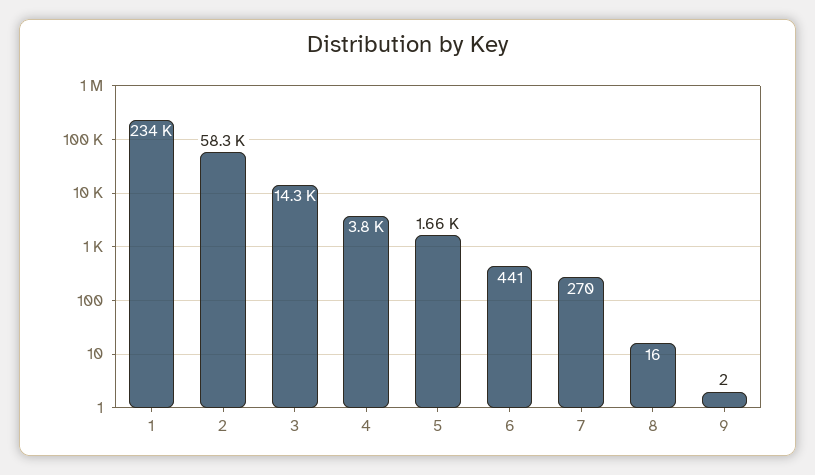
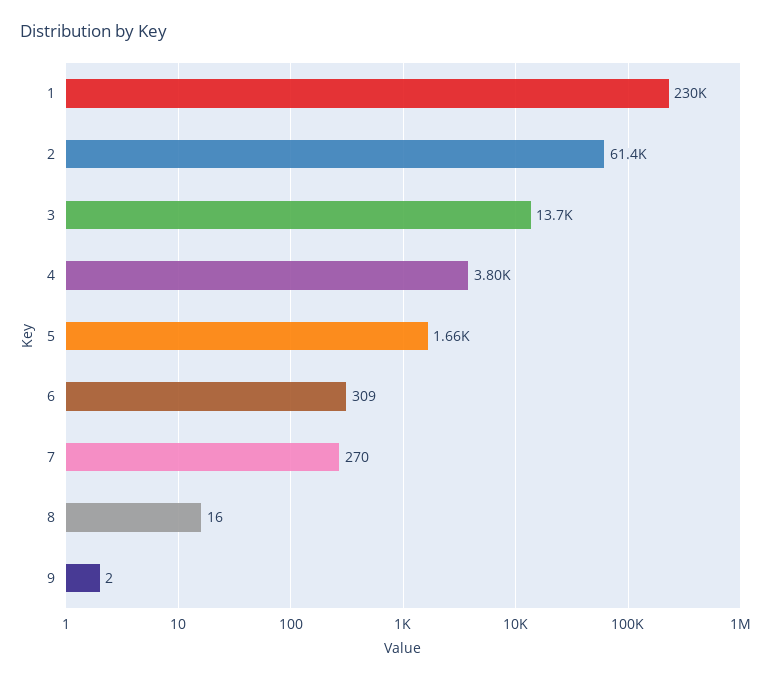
1: 234000 -> 230000
2: 58300 -> 61400
3: 14300 -> 13700
6: 441 -> 309

